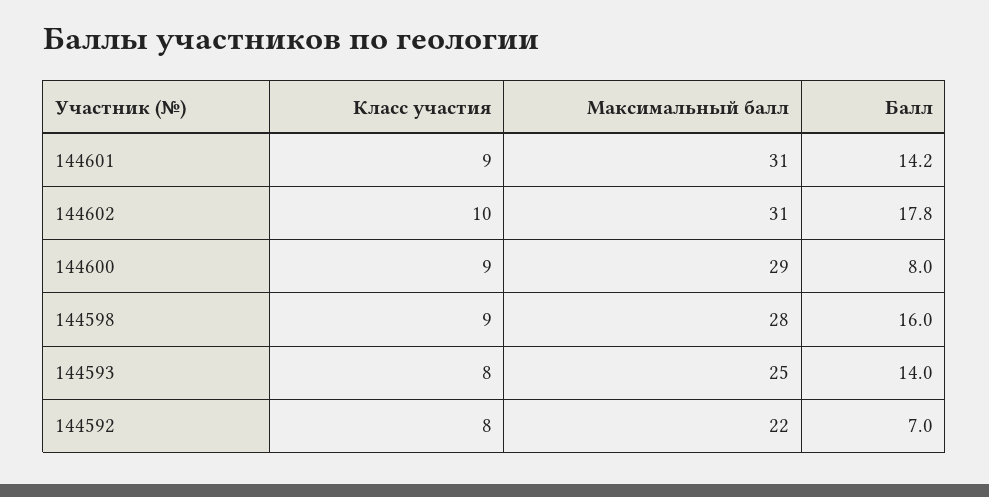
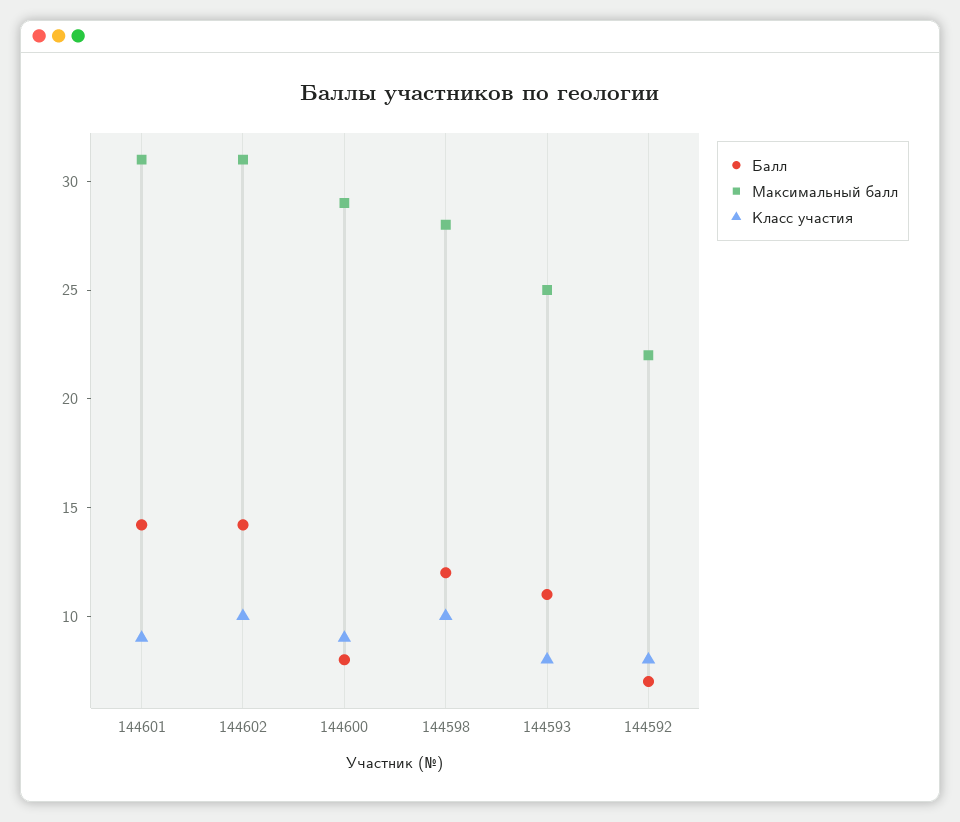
Балл, 144602: 17.8 -> 14
Класс участия, 144598: 9 -> 10
Балл, 144598: 16 -> 12
Балл, 144593: 14 -> 11

